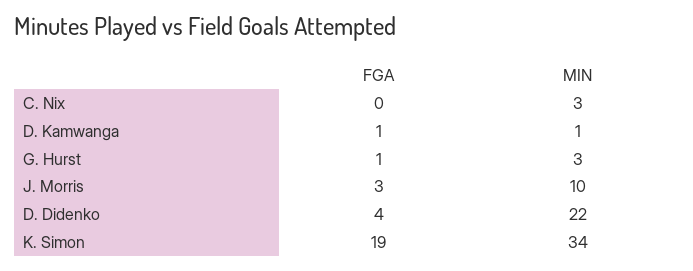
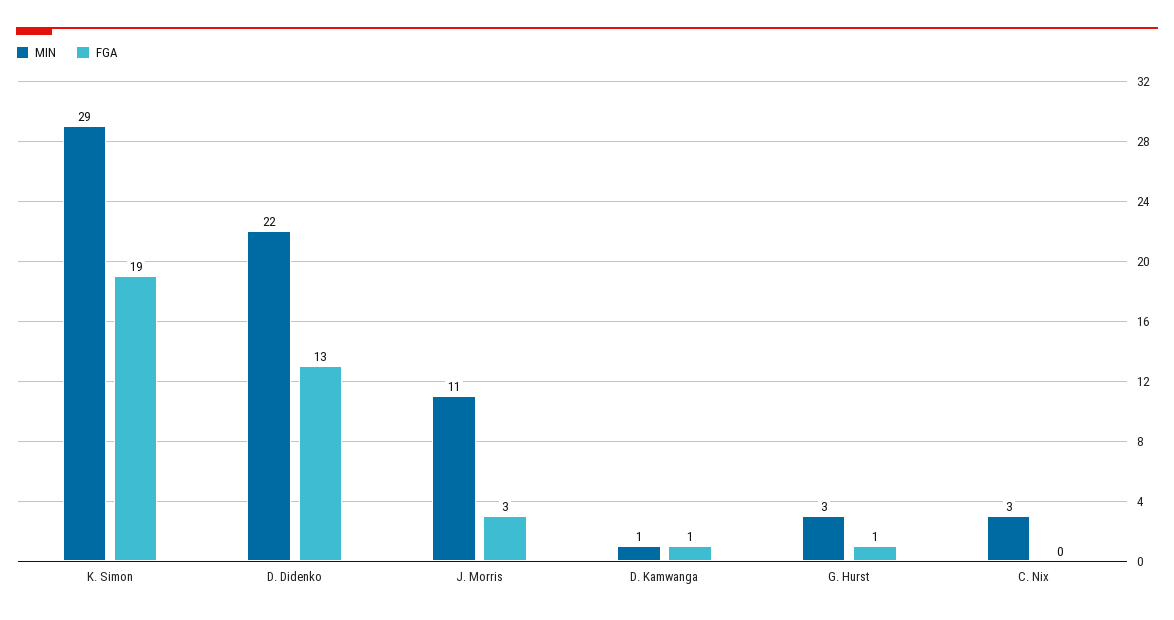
MIN, J. Morris: 10 -> 11
FGA, D. Didenko: 4 -> 13
MIN, K. Simon: 34 -> 29

